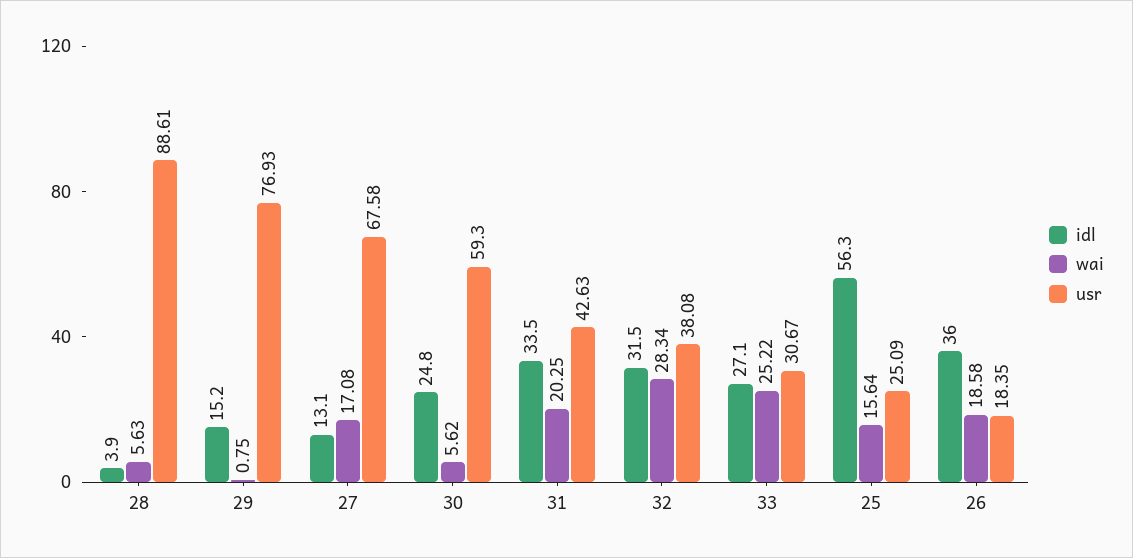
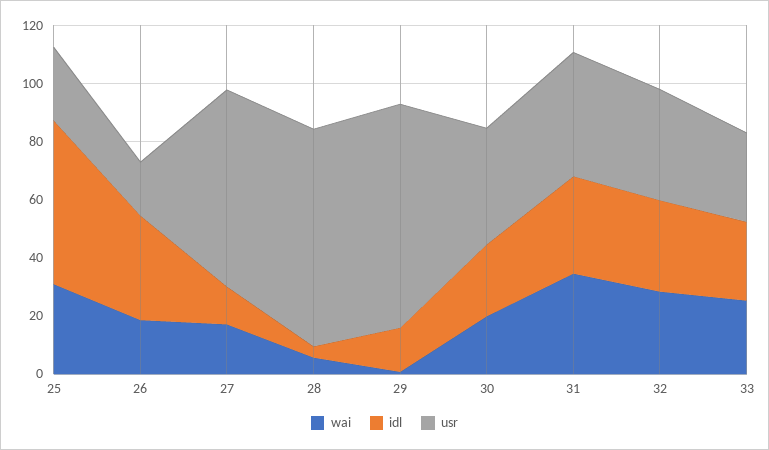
usr, 28: 88.61 -> 75
wai, 30: 5.62 -> 20
usr, 30: 59.3 -> 40
wai, 31: 20.25 -> 35
wai, 25: 15.64 -> 30

